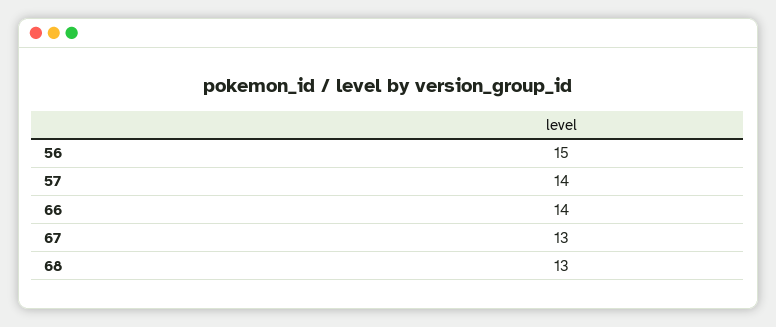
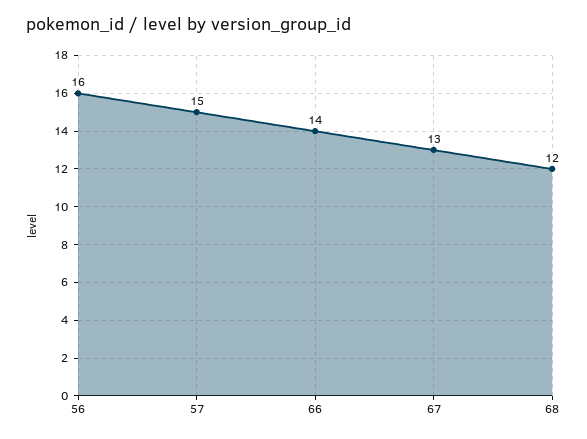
56: 15 -> 16
57: 14 -> 15
68: 13 -> 12

